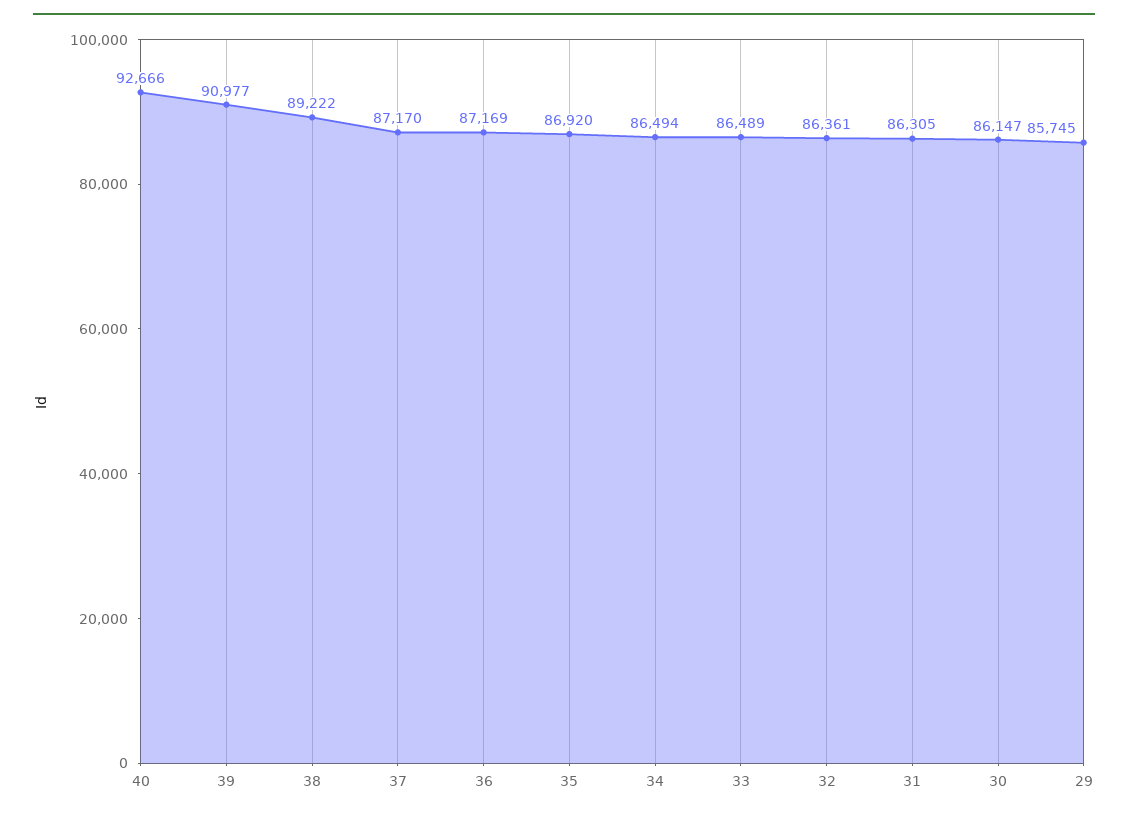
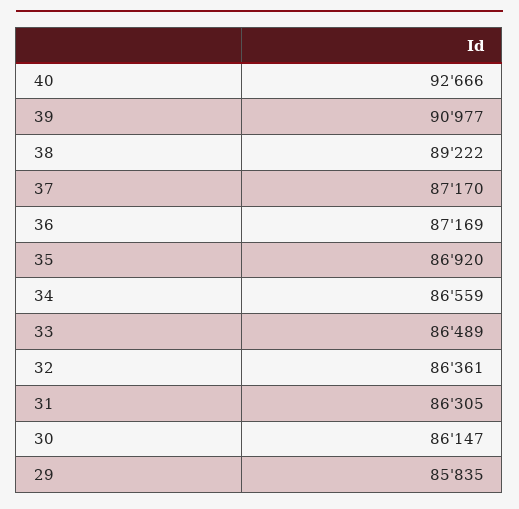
34: 86494 -> 86559
29: 85745 -> 85835

